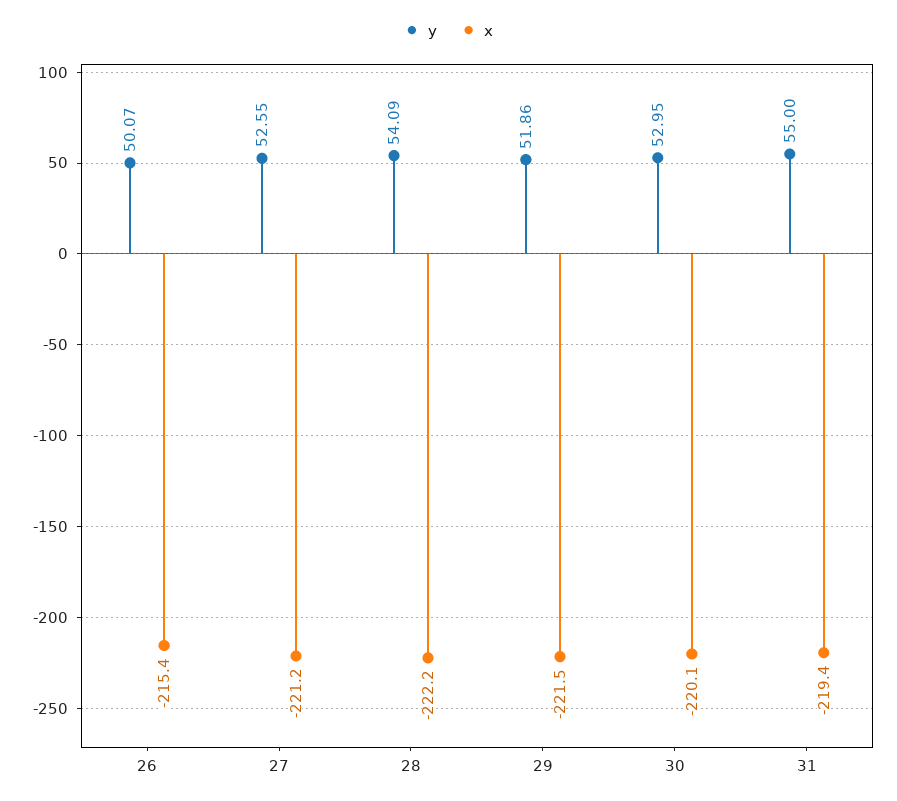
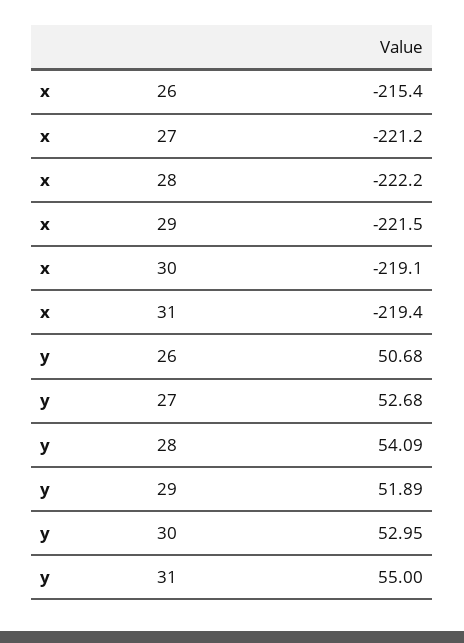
y, 26: 50.07 -> 50.68
y, 27: 52.55 -> 52.68
y, 29: 51.86 -> 51.89
x, 30: -220.1 -> -219.1

